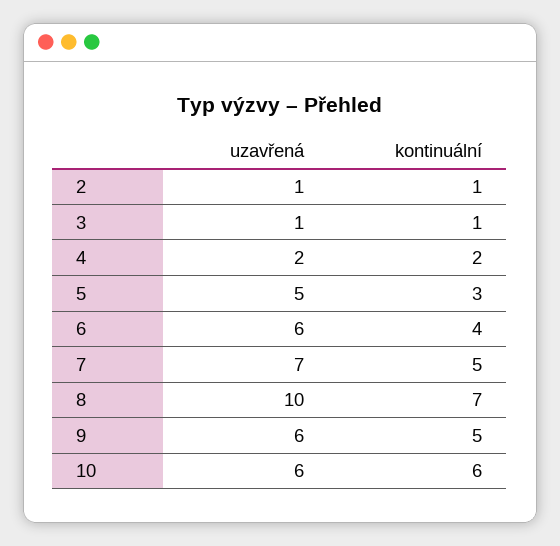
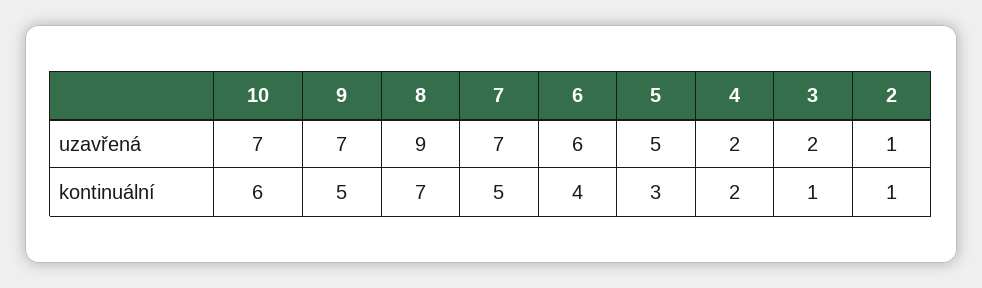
uzavřená, 3: 1 -> 2
uzavřená, 8: 10 -> 9
uzavřená, 9: 6 -> 7
uzavřená, 10: 6 -> 7

